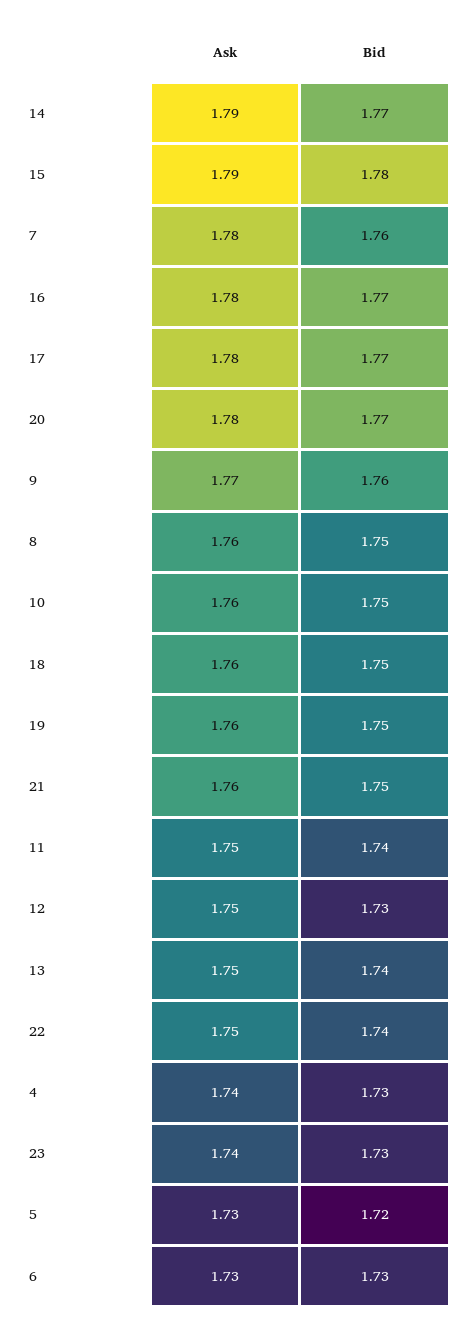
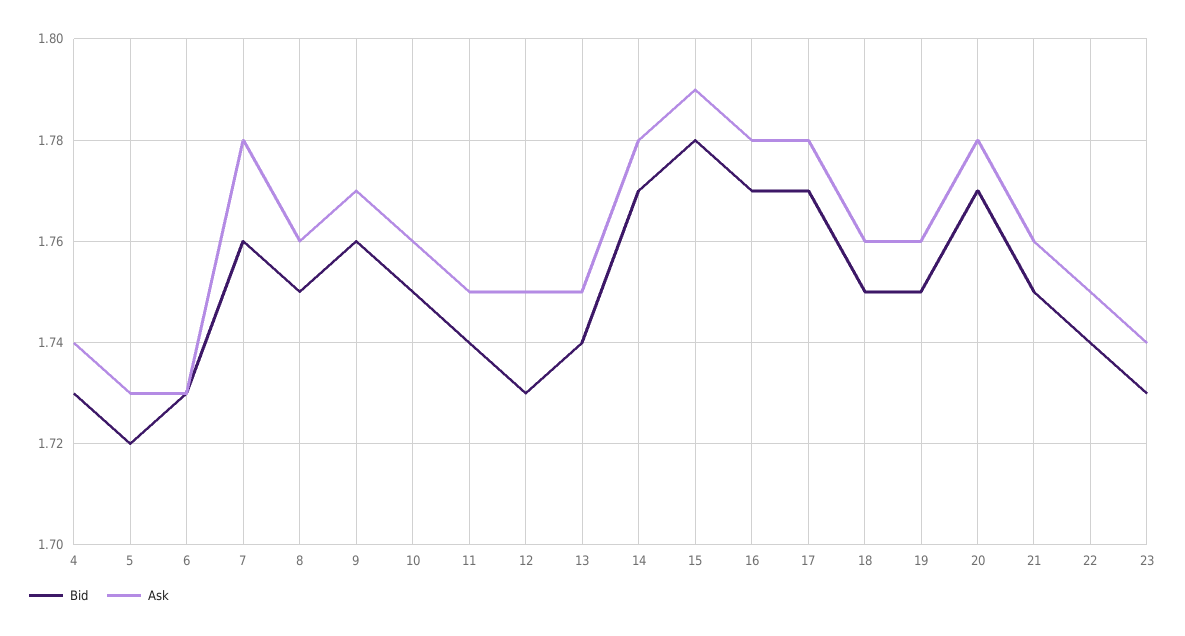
Ask, 14: 1.79 -> 1.78

